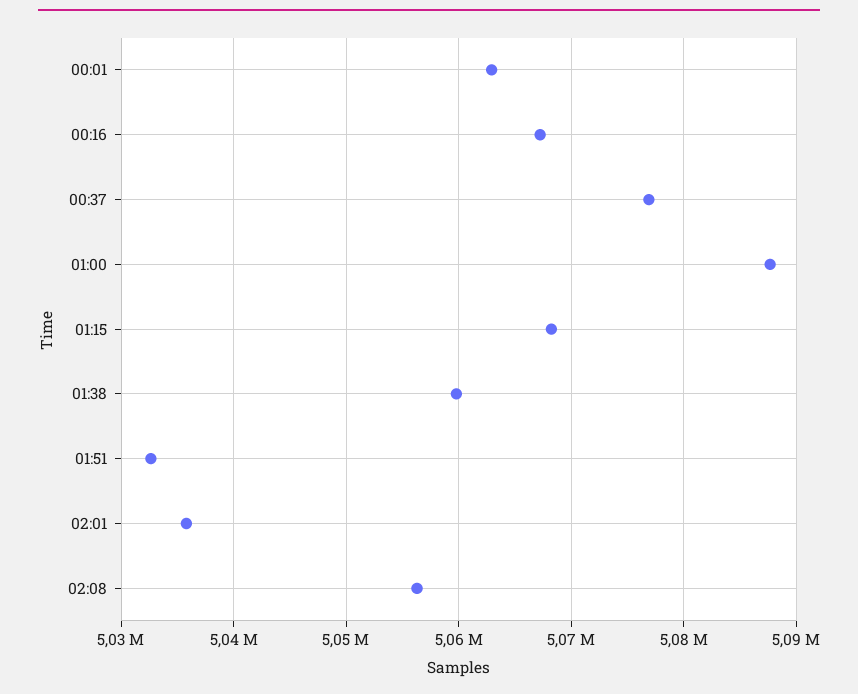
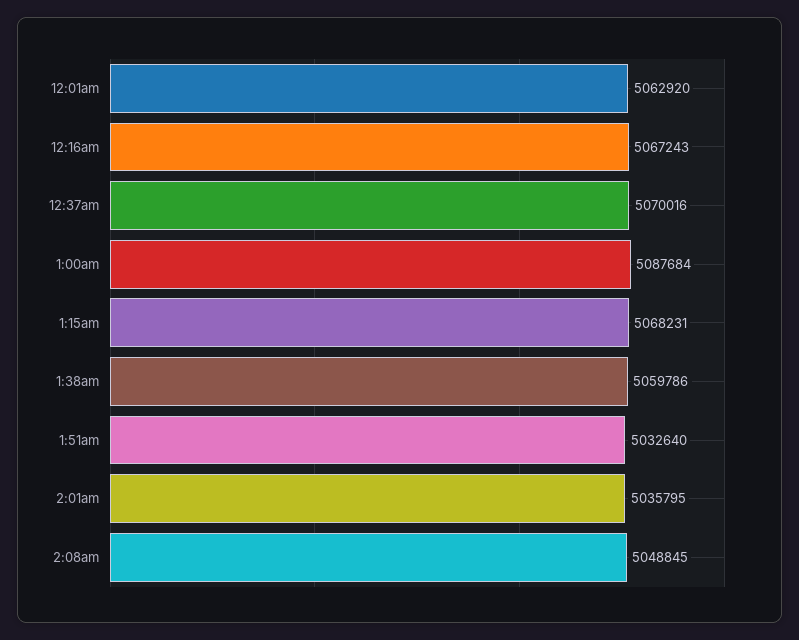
00:37: 5077000 -> 5070016
02:08: 5056000 -> 5048845

